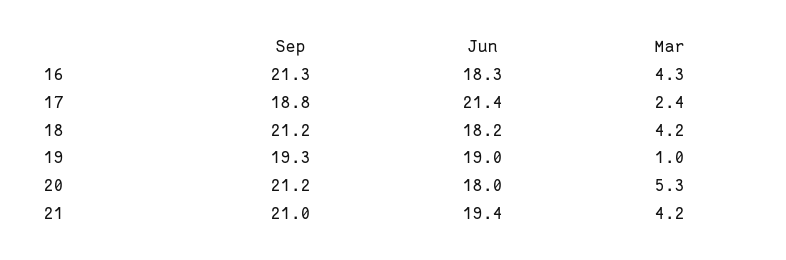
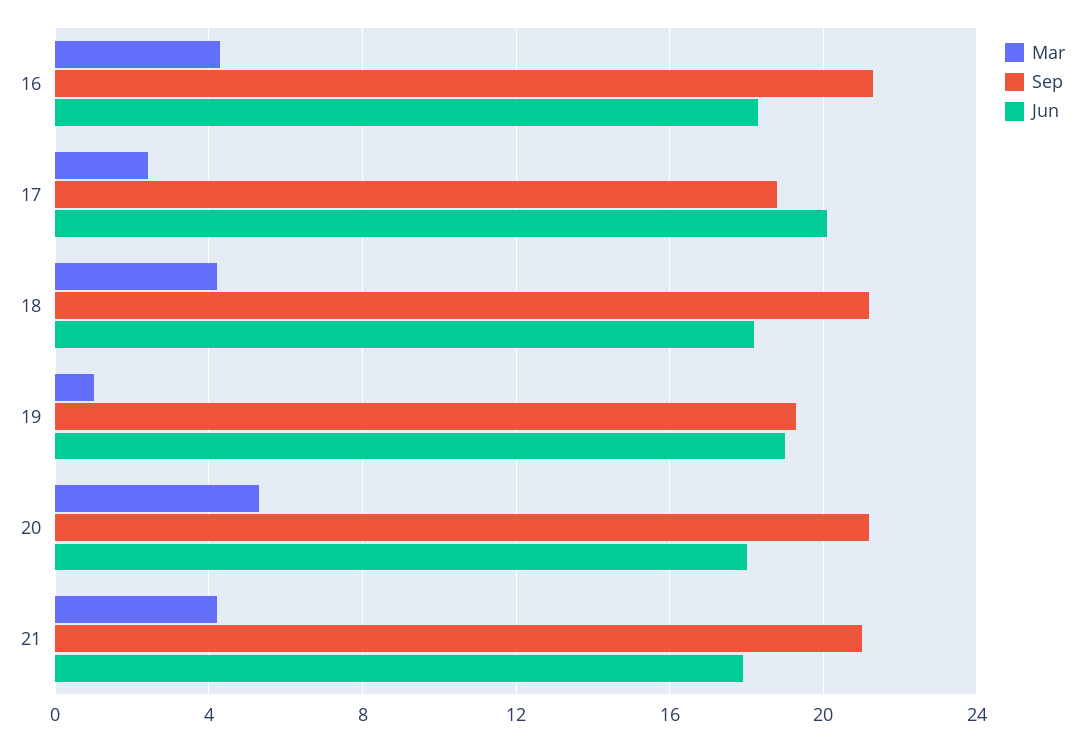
Jun, 17: 21.4 -> 20
Jun, 21: 19.4 -> 18

